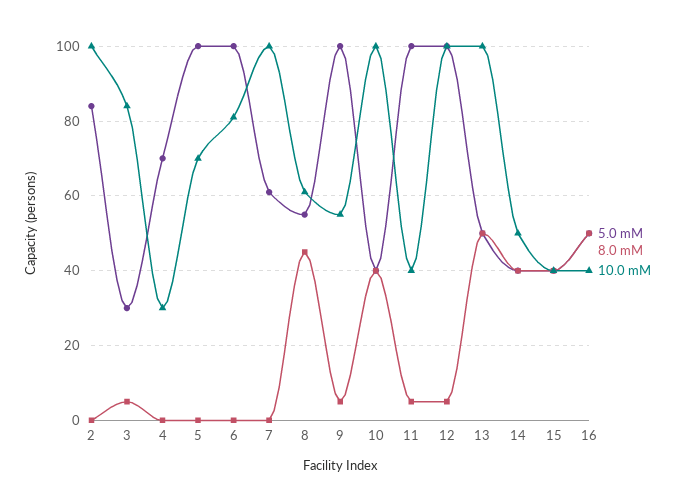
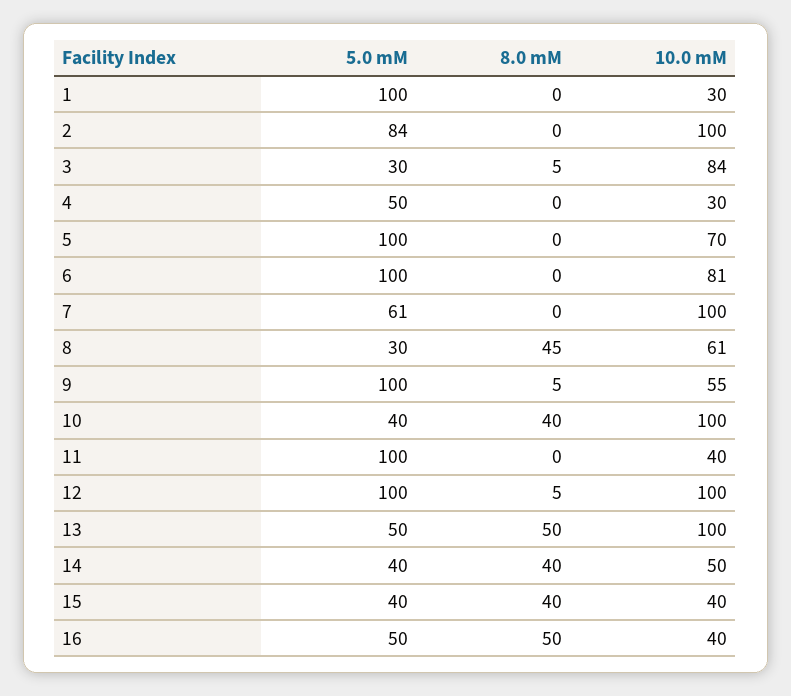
5.0 mM, 4: 70 -> 50
5.0 mM, 8: 55 -> 30
8.0 mM, 11: 5 -> 0
5.0 mM, 1: none -> 100
8.0 mM, 1: none -> 0
10.0 mM, 1: none -> 30

